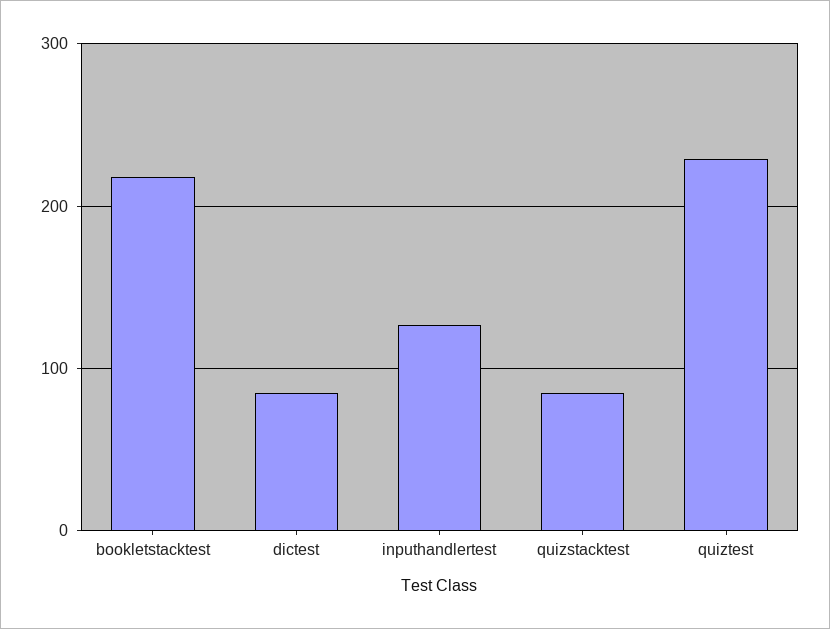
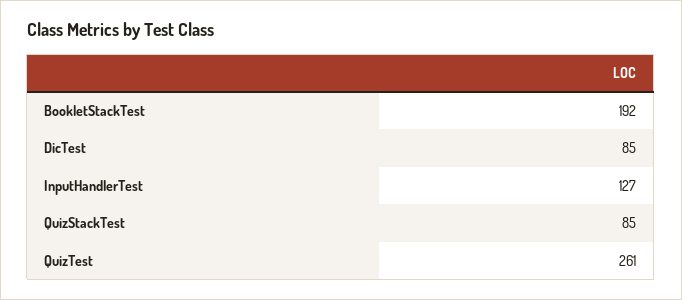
bookletstacktest: 220 -> 192
quiztest: 230 -> 261

